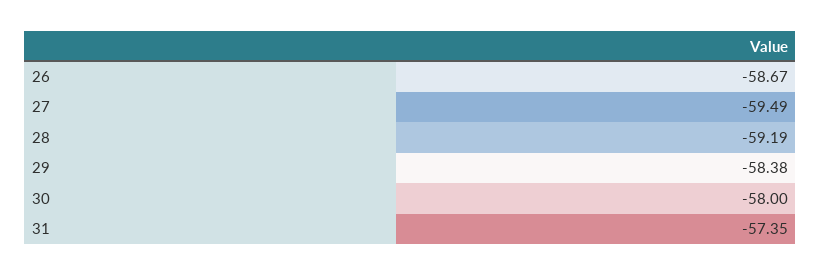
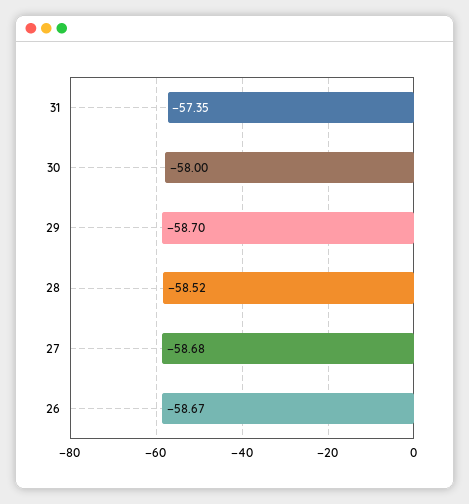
27: -59.49 -> -58.68
28: -59.19 -> -58.52
29: -58.38 -> -58.7

